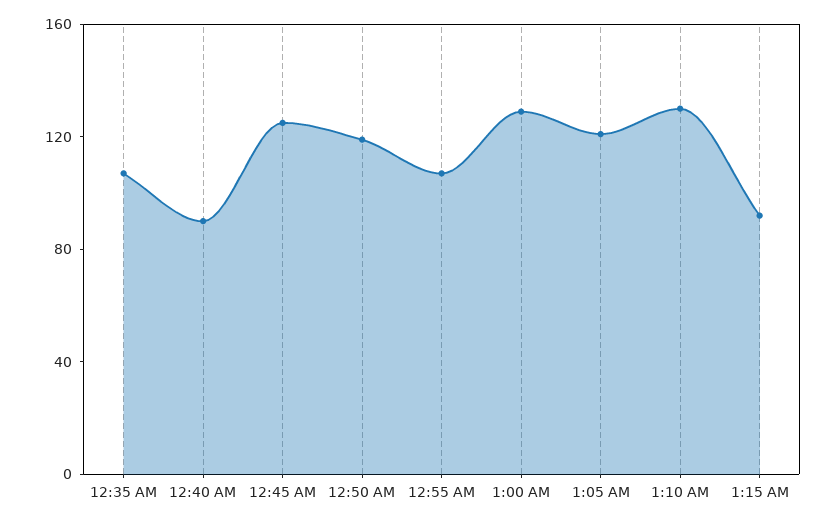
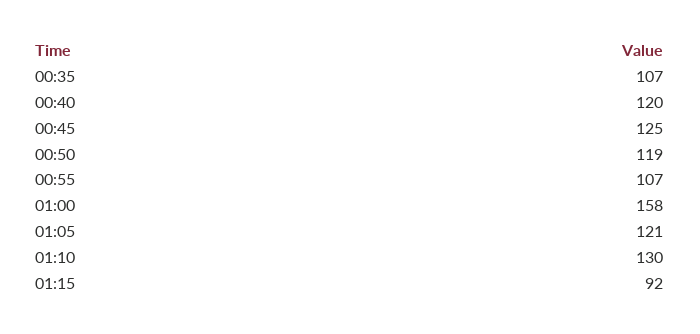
12:40 AM: 90 -> 120
1:00 AM: 130 -> 158

